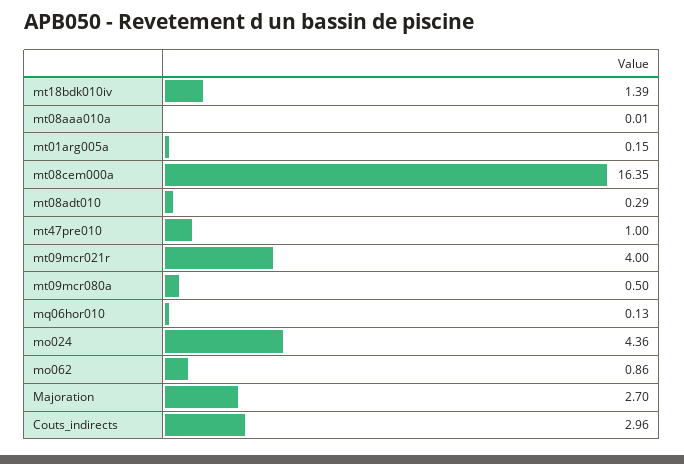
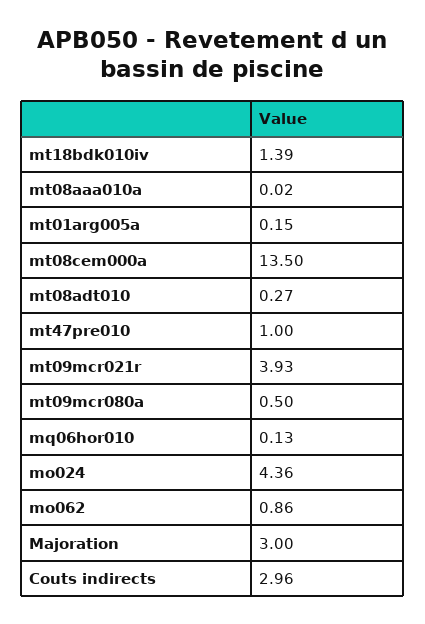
mt08aaa010a: 0.01 -> 0.02
mt08cem000a: 16.35 -> 13.5
mt08adt010: 0.29 -> 0.27
mt09mcr021r: 4 -> 3.93
Majoration: 2.7 -> 3

